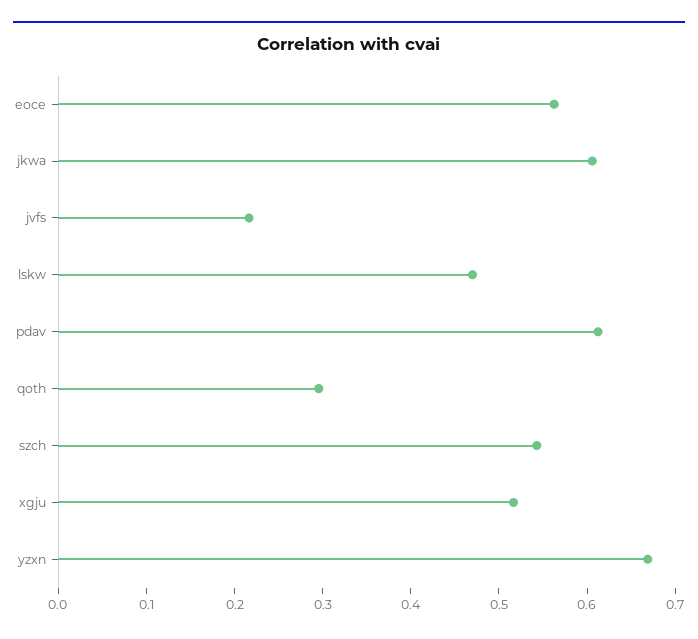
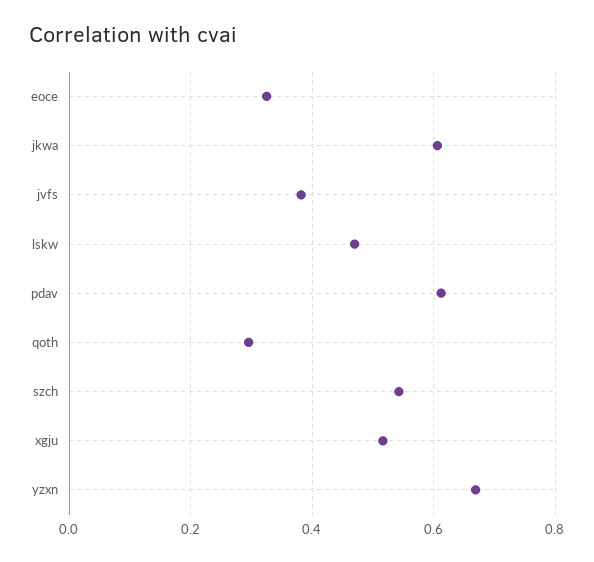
eoce: 0.56 -> 0.32
jvfs: 0.22 -> 0.38

